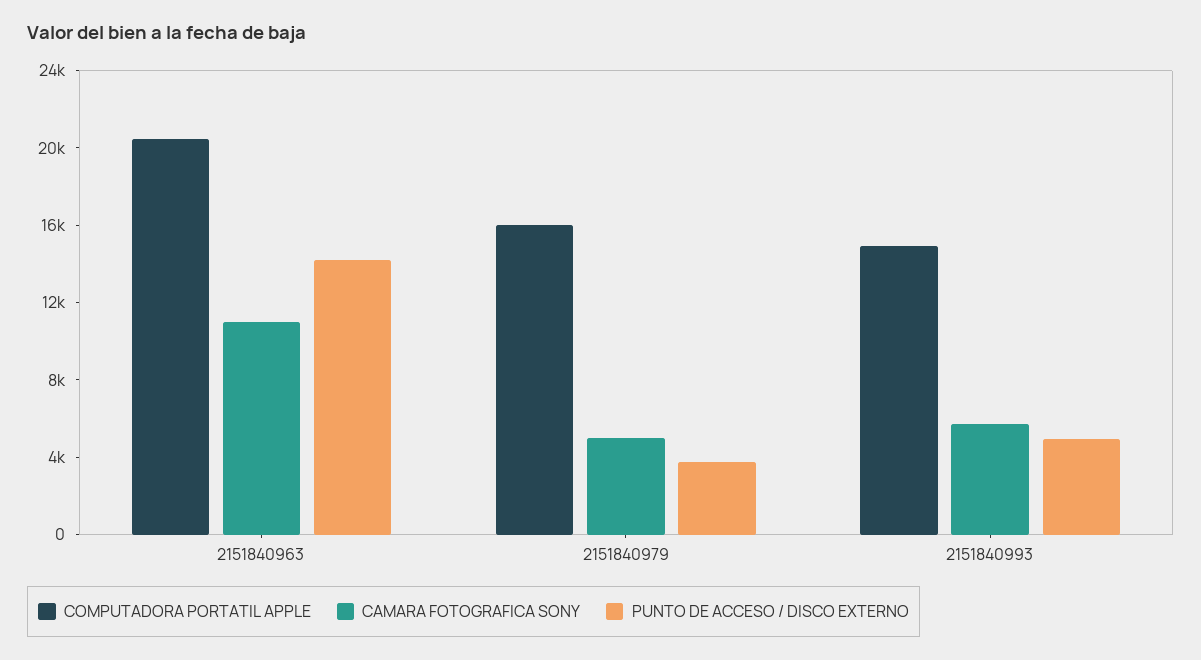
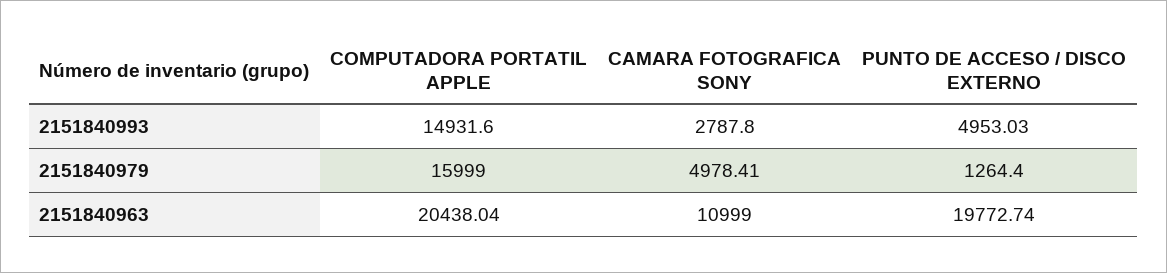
PUNTO DE ACCESO / DISCO EXTERNO, 2151840963: 14000 -> 19772.74
PUNTO DE ACCESO / DISCO EXTERNO, 2151840979: 4000 -> 1264.4
CAMARA FOTOGRAFICA SONY, 2151840993: 6000 -> 2787.8

